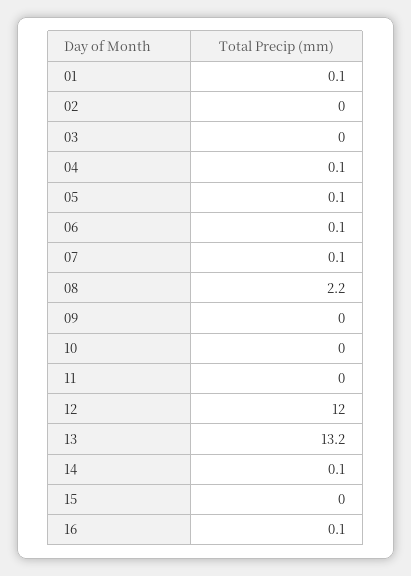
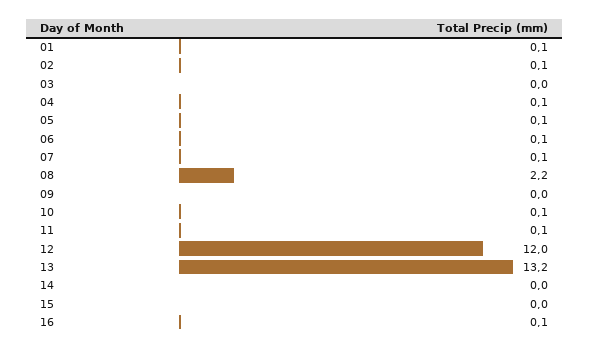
02: 0 -> 0.1
10: 0 -> 0.1
11: 0 -> 0.1
14: 0.1 -> 0

